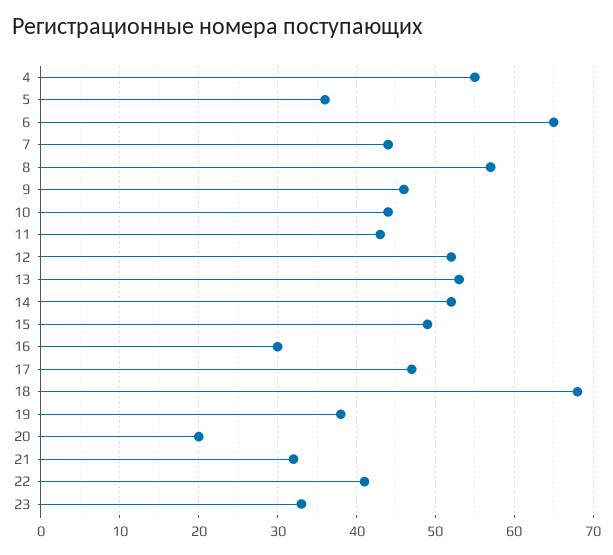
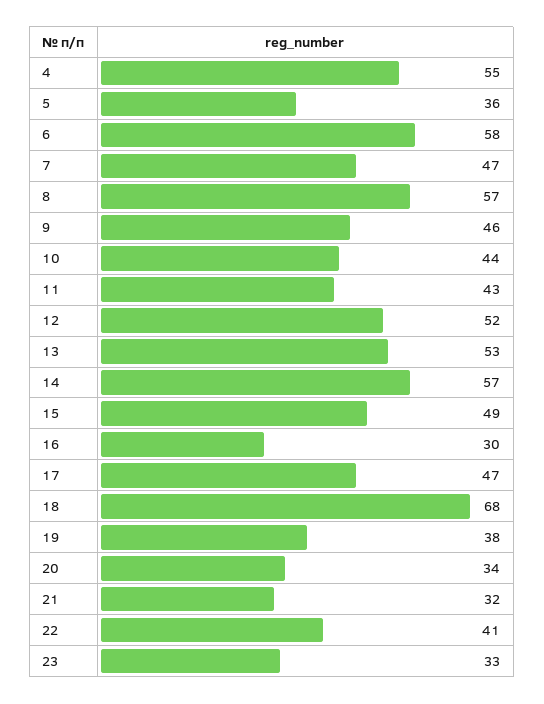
6: 65 -> 58
7: 44 -> 47
14: 52 -> 57
20: 20 -> 34

